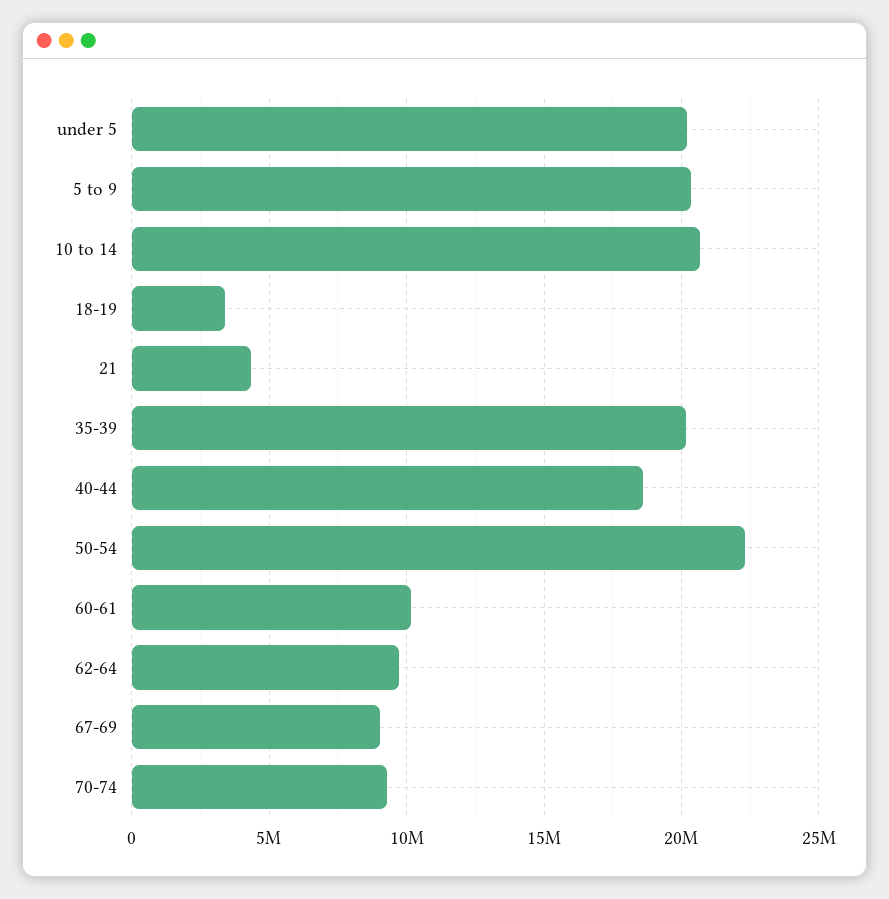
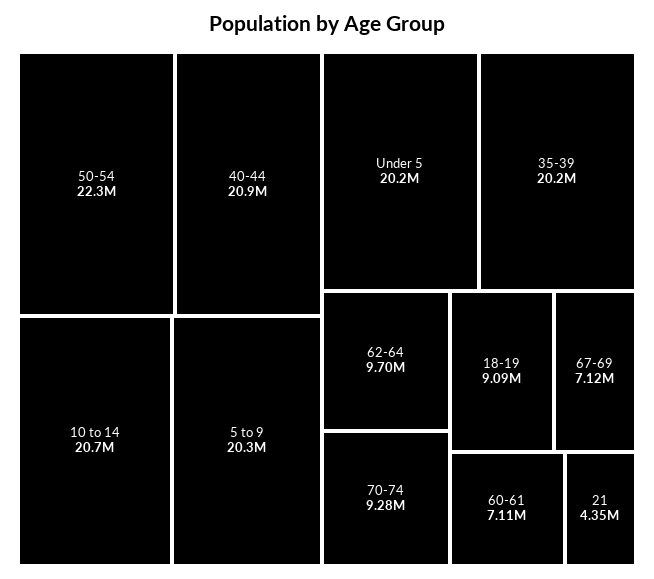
18-19: 3500000 -> 9090000
40-44: 18500000 -> 20900000
60-61: 10000000 -> 7110000
67-69: 9000000 -> 7120000

